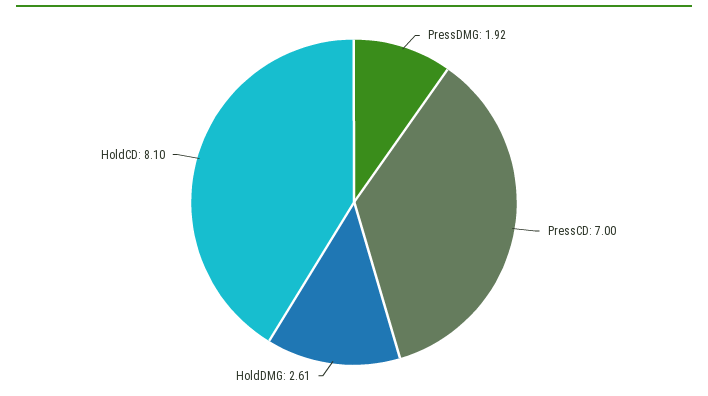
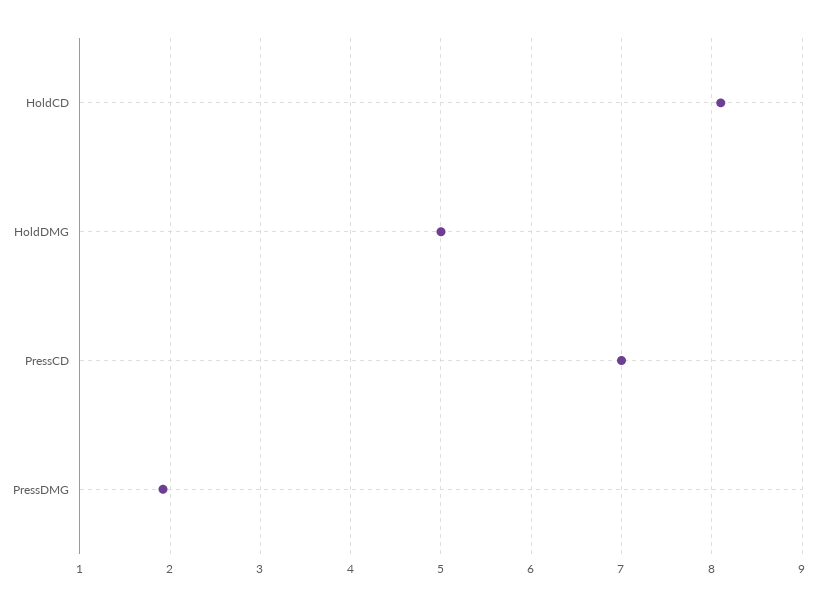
HoldDMG: 2.61 -> 5

